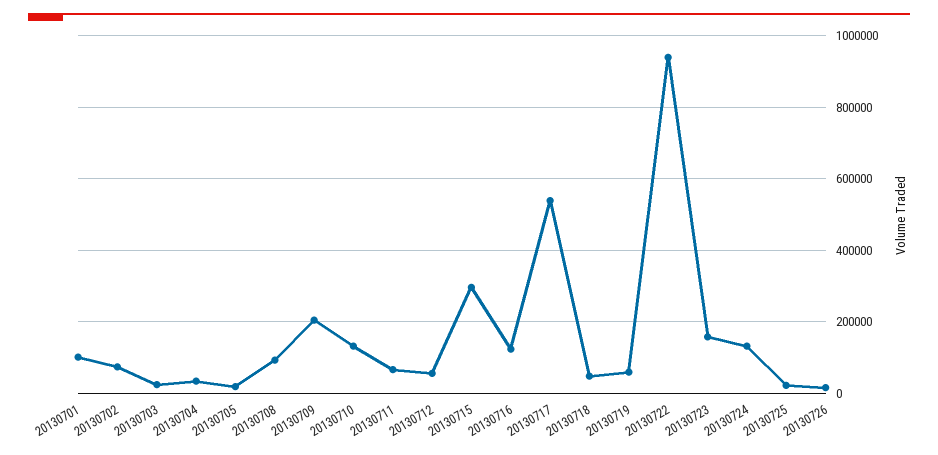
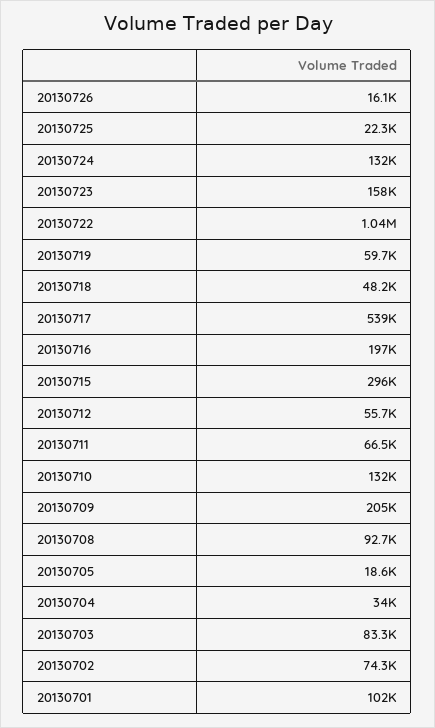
20130703: 20000 -> 83300
20130716: 120000 -> 197000
20130722: 940000 -> 1040000

